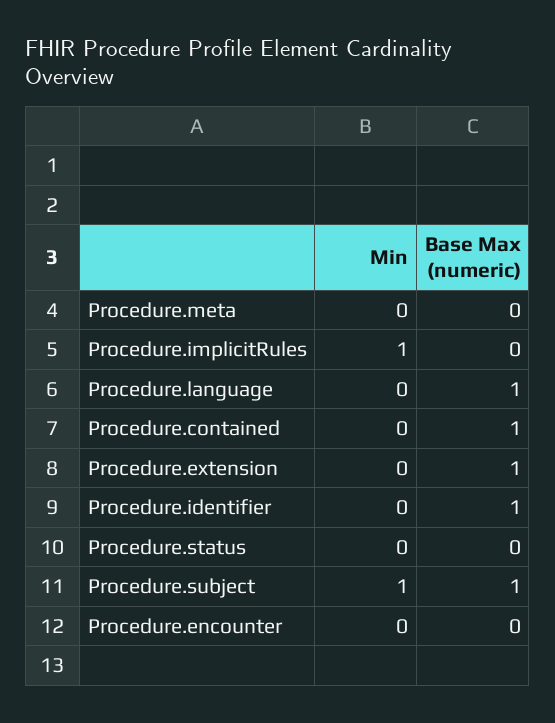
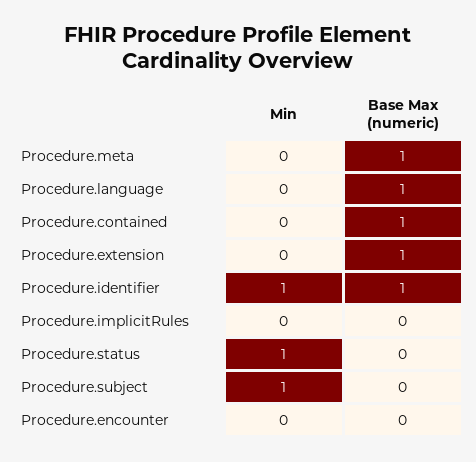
Base Max (numeric), Procedure.meta: 0 -> 1
Min, Procedure.implicitRules: 1 -> 0
Min, Procedure.identifier: 0 -> 1
Min, Procedure.status: 0 -> 1
Base Max (numeric), Procedure.subject: 1 -> 0

